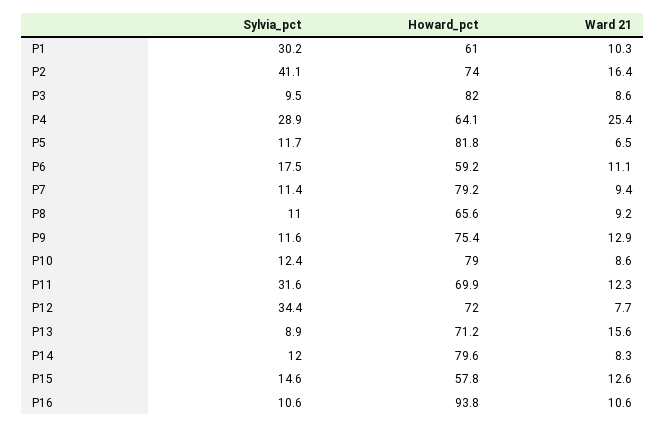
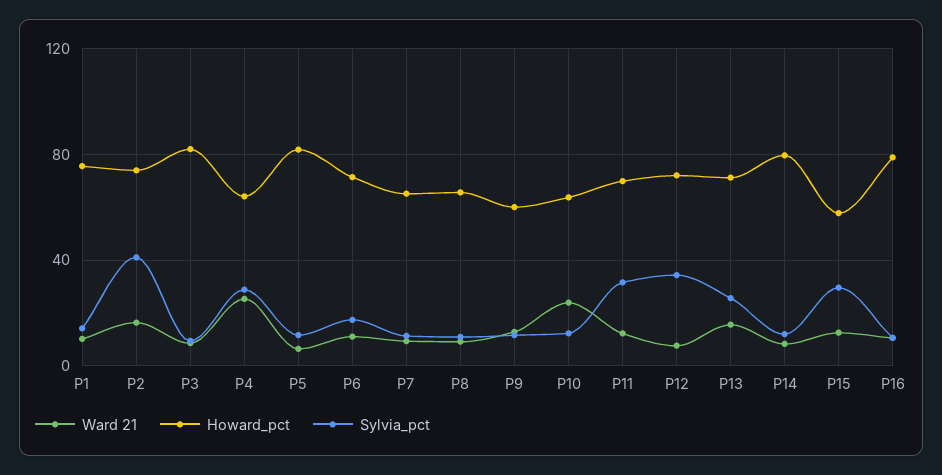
Sylvia_pct, P1: 30.2 -> 15
Howard_pct, P1: 61 -> 75
Howard_pct, P6: 59.2 -> 70
Howard_pct, P7: 79.2 -> 65
Howard_pct, P9: 75.4 -> 60
Howard_pct, P10: 79 -> 65
Ward 21, P10: 8.6 -> 25
Sylvia_pct, P13: 8.9 -> 25
Sylvia_pct, P15: 14.6 -> 30
Howard_pct, P16: 93.8 -> 80

